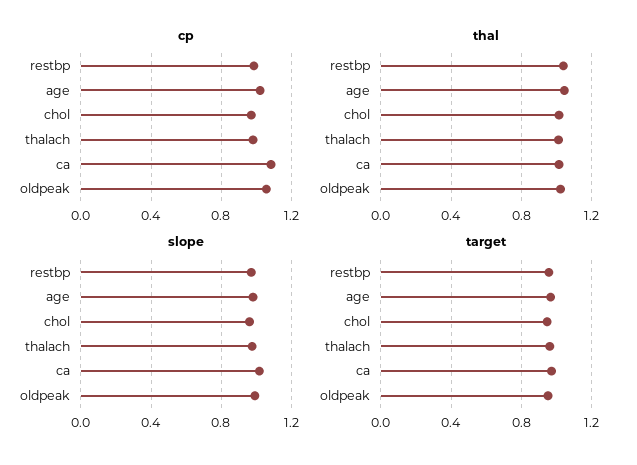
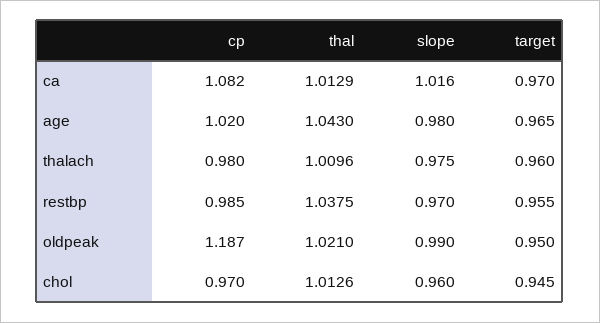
cp, oldpeak: 1.05 -> 1.187

